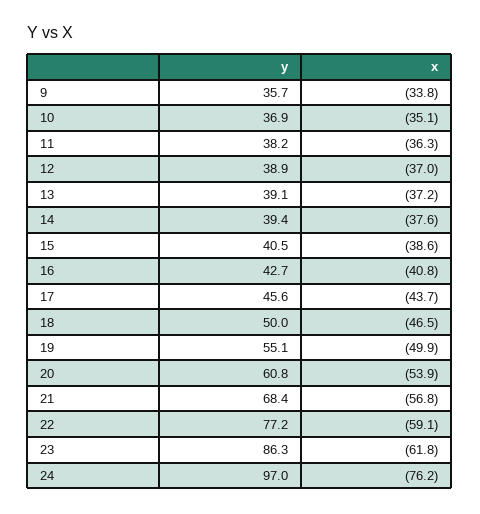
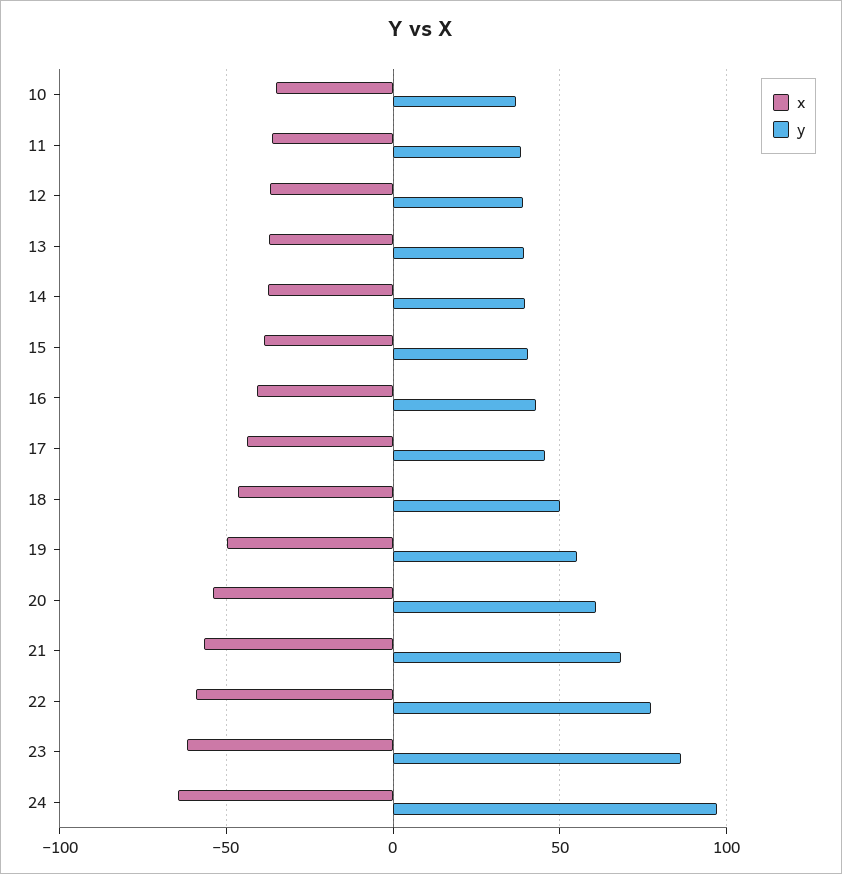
y, 9: 35.7 -> none
x, 9: -33.8 -> none
x, 24: -76.2 -> -65

